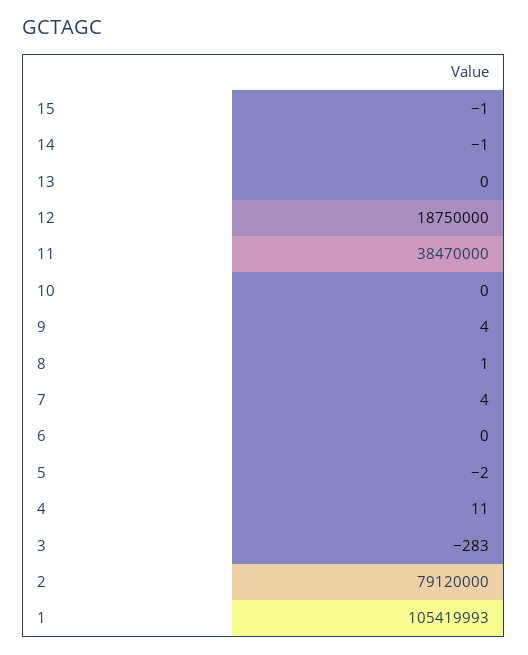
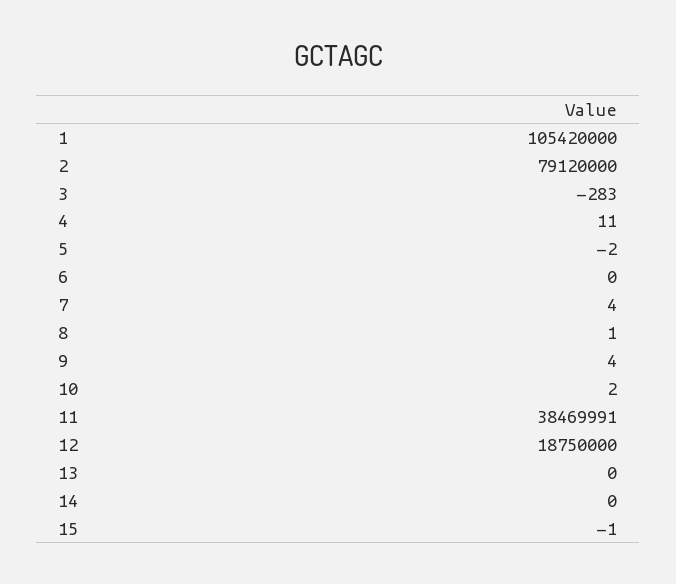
14: -1 -> 0
11: 38470000 -> 38469991
10: 0 -> 2
1: 105419993 -> 105420000

